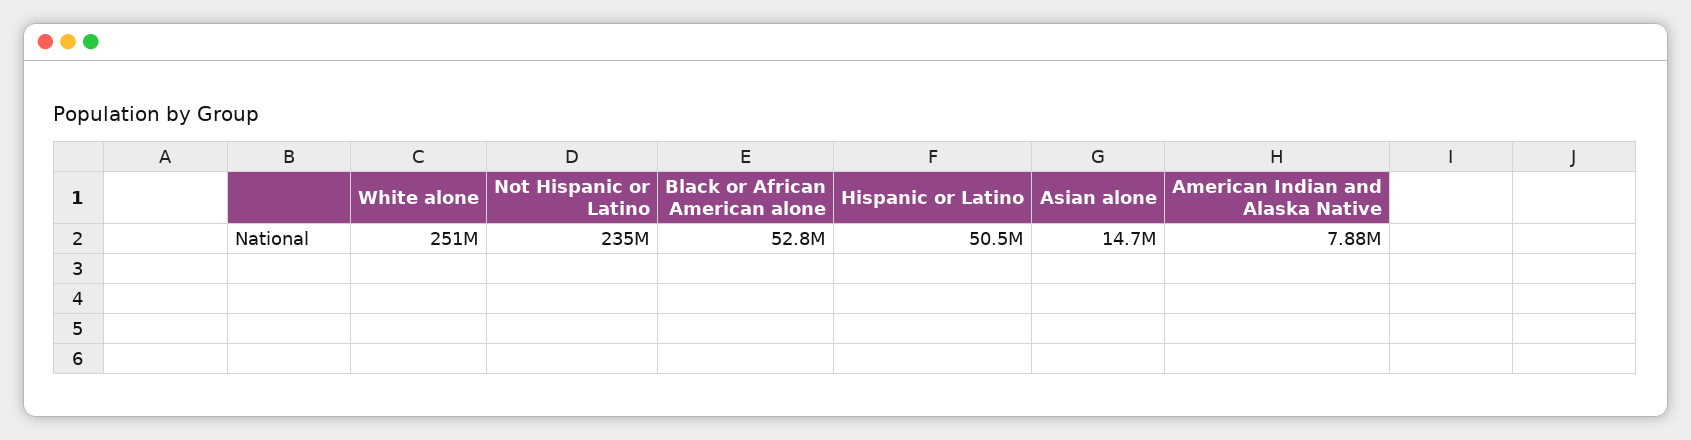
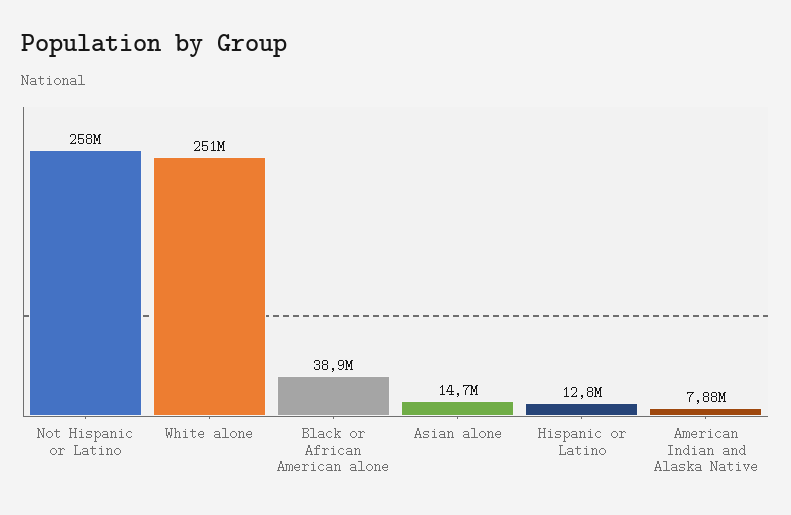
Not Hispanic or Latino: 235000000 -> 258000000
Black or African American alone: 52800000 -> 38900000
Hispanic or Latino: 50500000 -> 12800000

